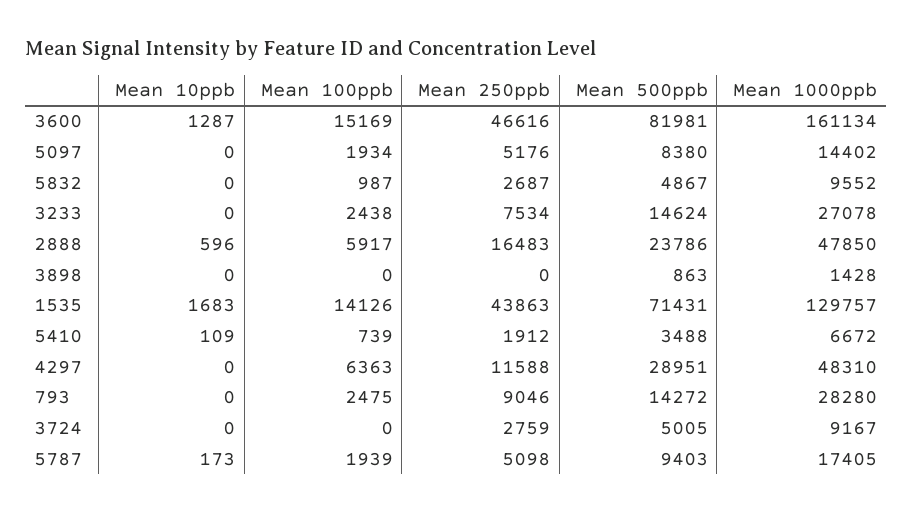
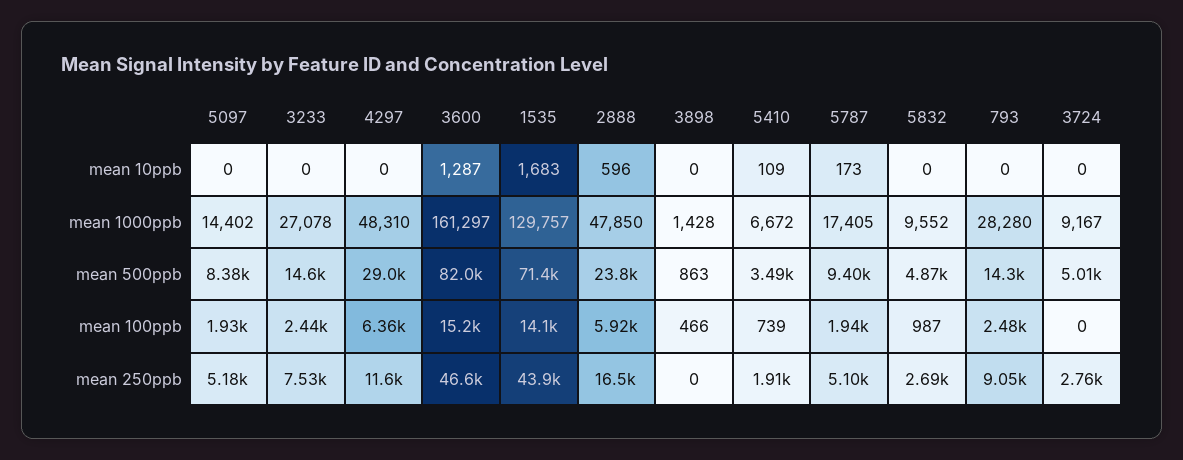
Mean 1000ppb, 3600: 161134 -> 161297
Mean 100ppb, 3898: 0 -> 466

